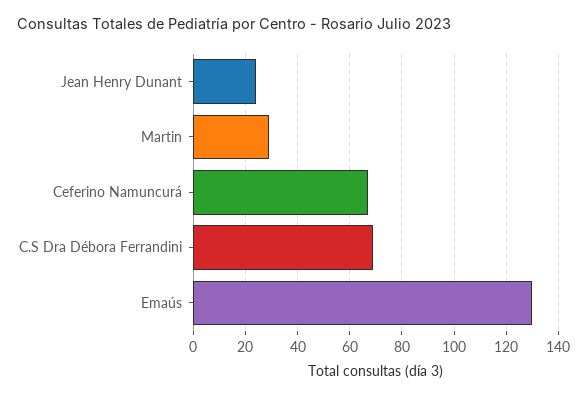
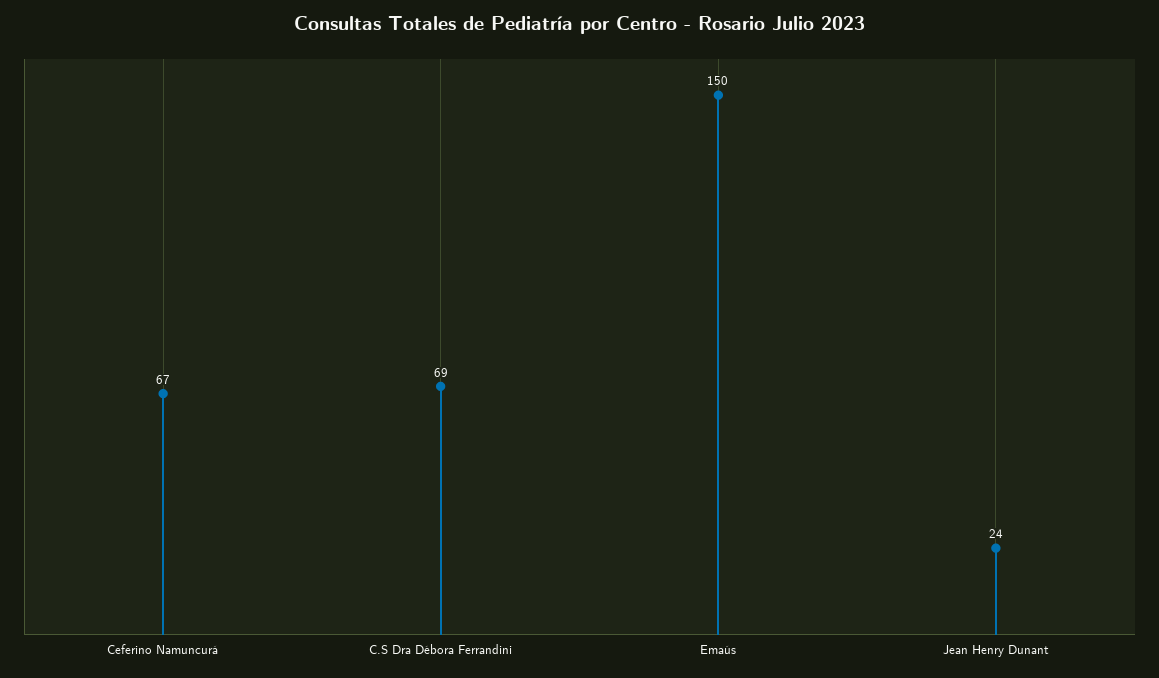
Martin: 30 -> none
Emaús: 130 -> 150

